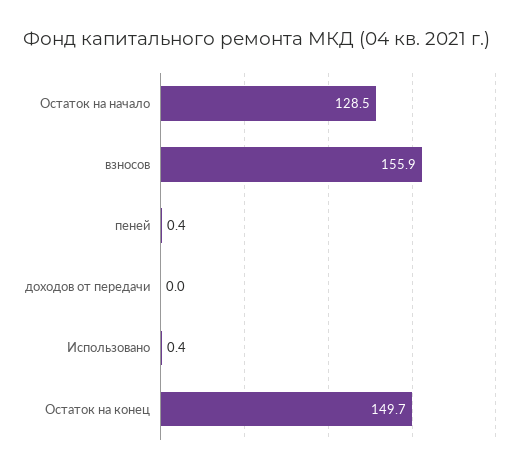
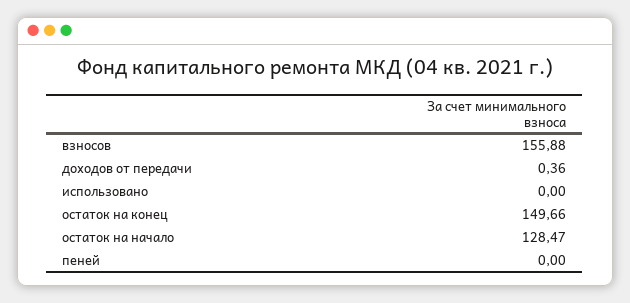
пеней: 0.4 -> 0
доходов от передачи: 0 -> 0.36
Использовано: 0.4 -> 0

